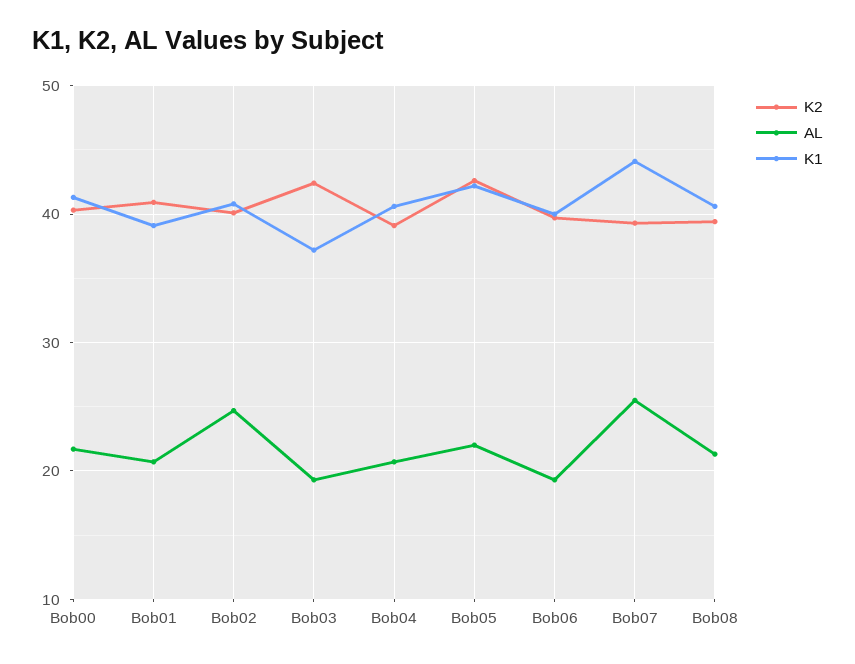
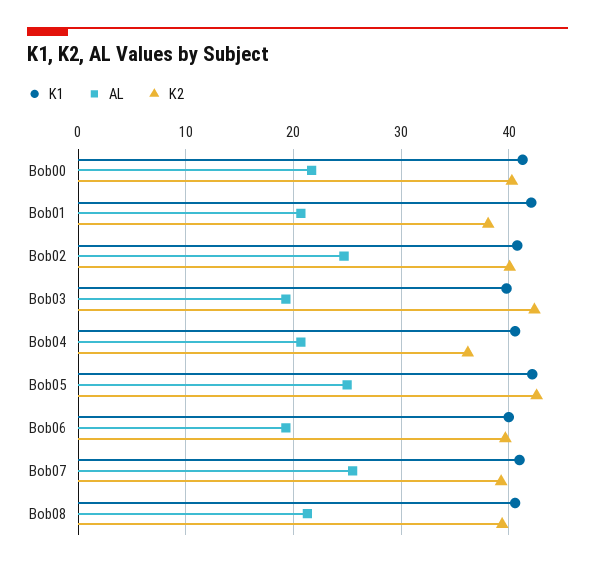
K2, Bob01: 41 -> 38
K1, Bob01: 39 -> 42
K1, Bob03: 37 -> 40
K2, Bob04: 39 -> 36
AL, Bob05: 22 -> 25
K1, Bob07: 44 -> 41

